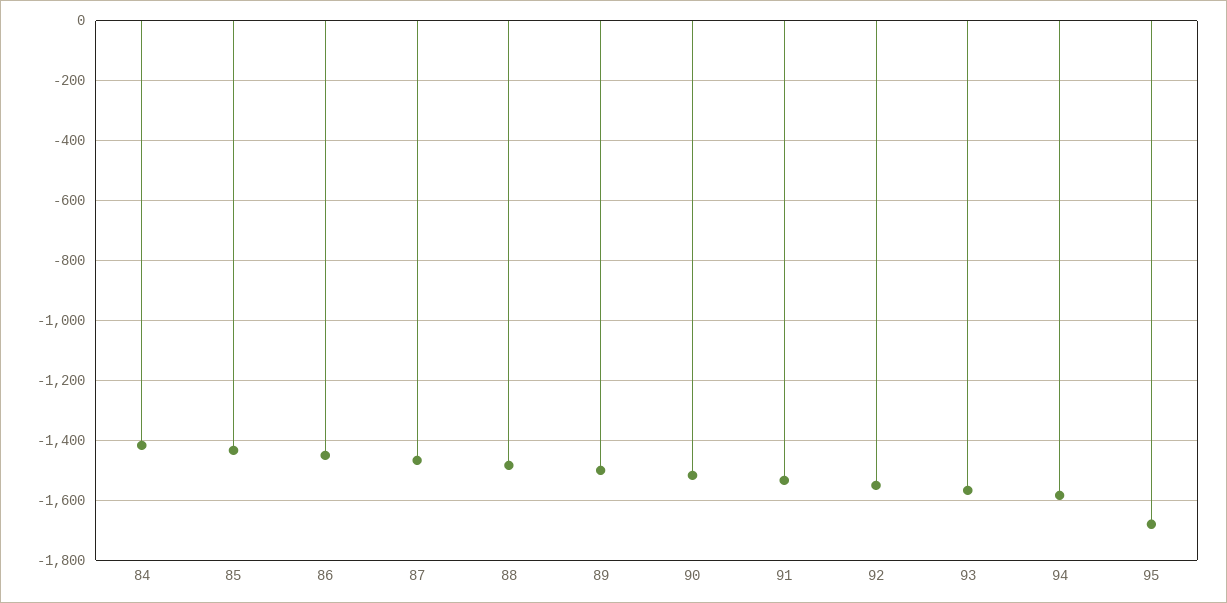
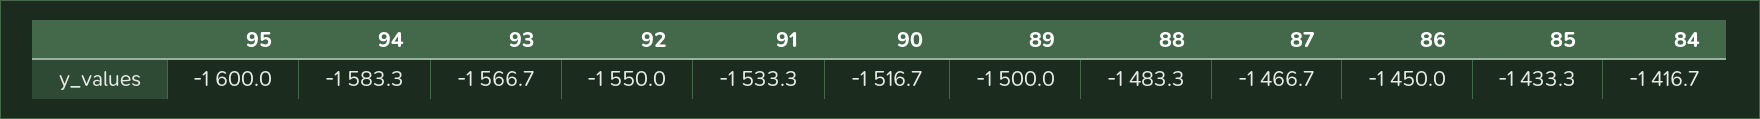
95: -1675 -> -1600

